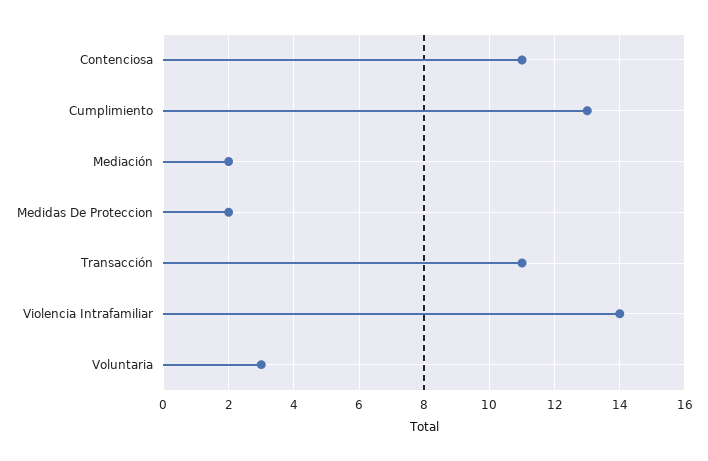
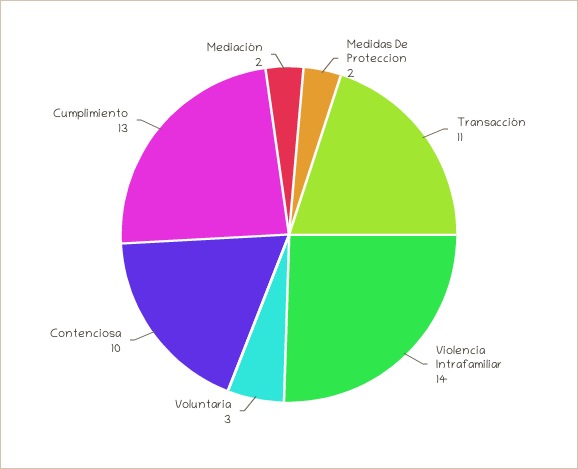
Contenciosa: 11 -> 10

